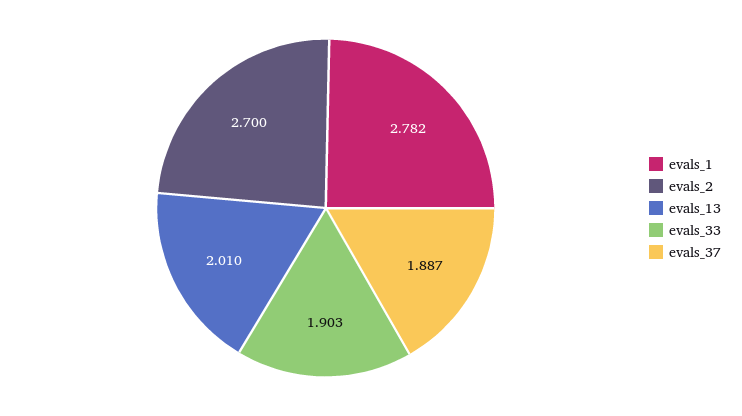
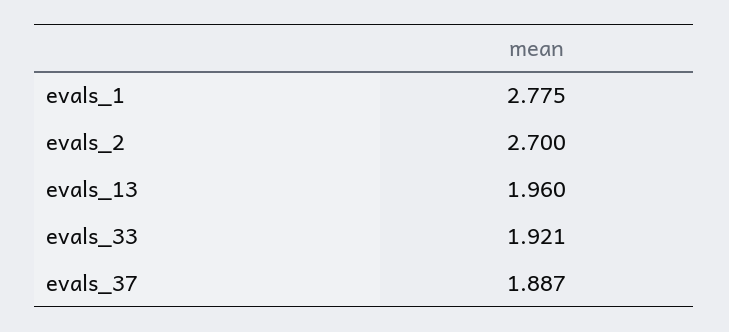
evals_1: 2.782 -> 2.775
evals_13: 2.01 -> 1.96
evals_33: 1.903 -> 1.921

